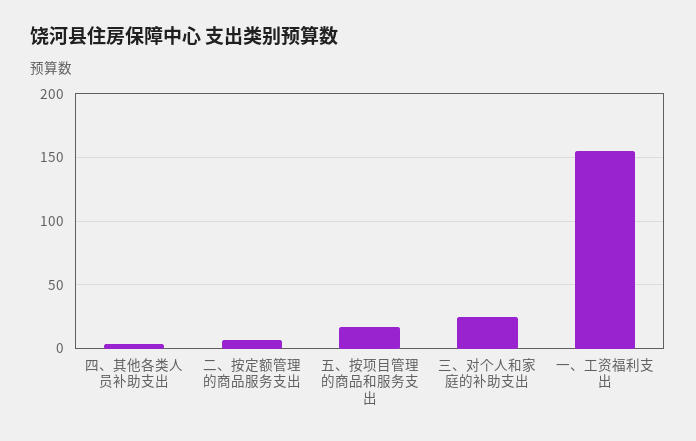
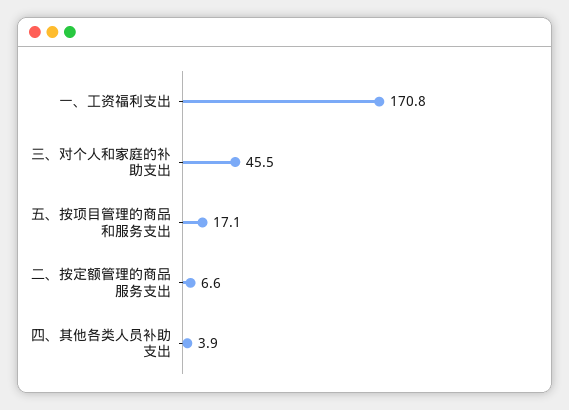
三、对个人和家庭的补助支出: 25 -> 45.5
一、工资福利支出: 155 -> 170.8

